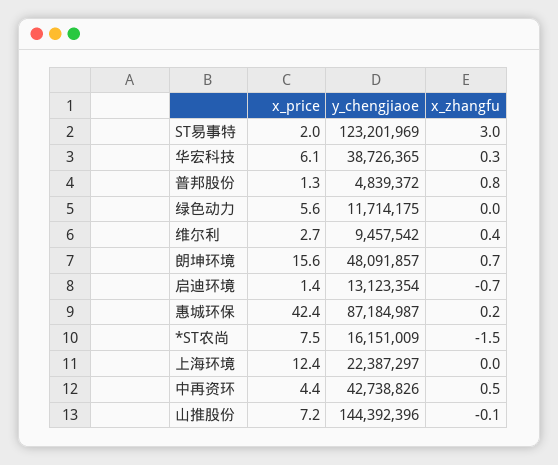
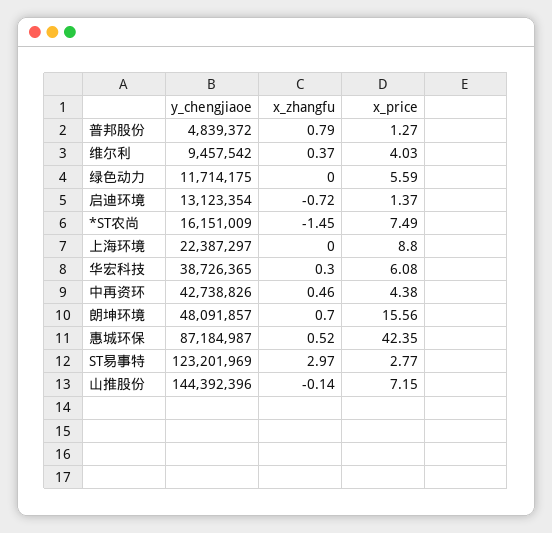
x_price, ST易事特: 2 -> 2.77
x_price, 维尔利: 2.7 -> 4.03
x_zhangfu, 惠城环保: 0.2 -> 0.52
x_price, 上海环境: 12.4 -> 8.8

